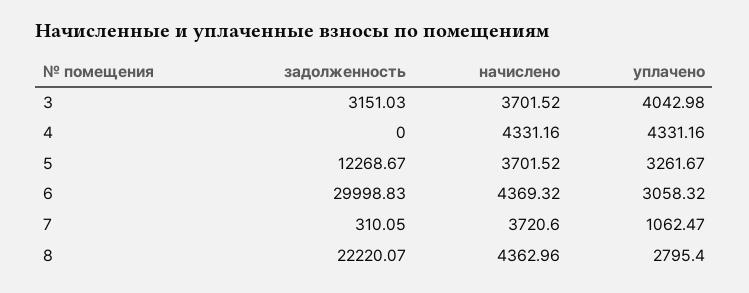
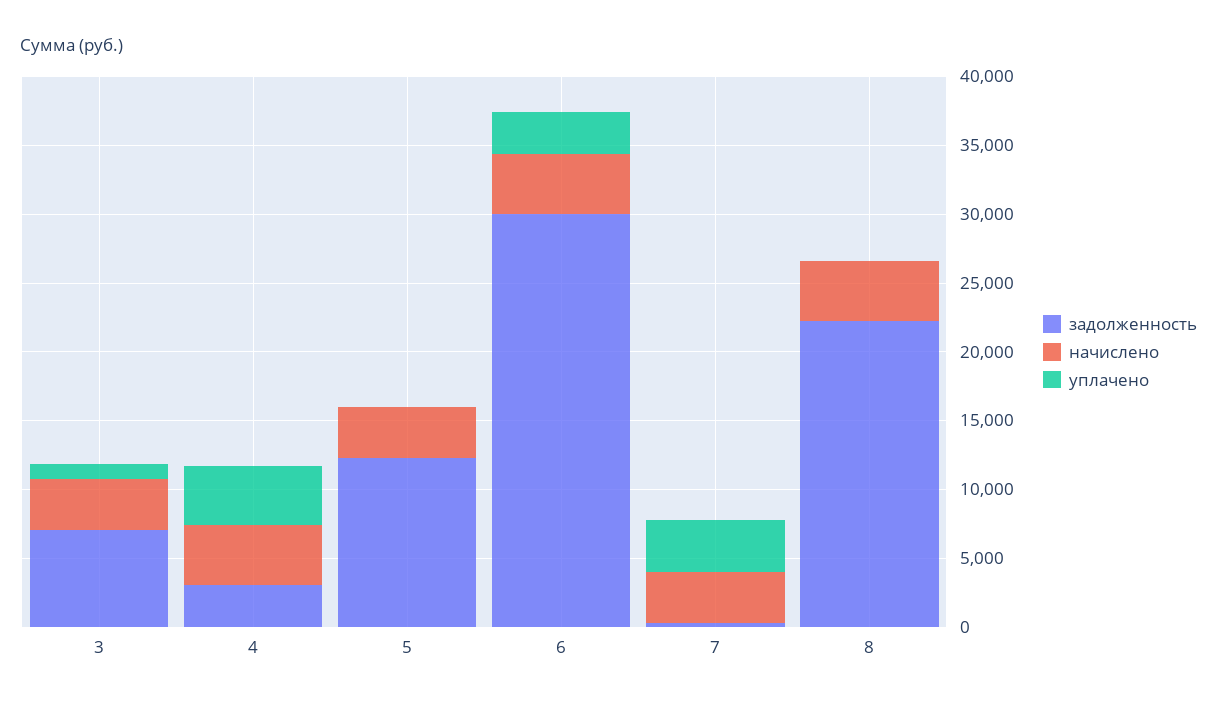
задолженность, 3: 3151.03 -> 7000
уплачено, 3: 4042.98 -> 1000
задолженность, 4: 0 -> 3000
уплачено, 5: 3261.67 -> 0
уплачено, 7: 1062.47 -> 4000
уплачено, 8: 2795.4 -> 0

